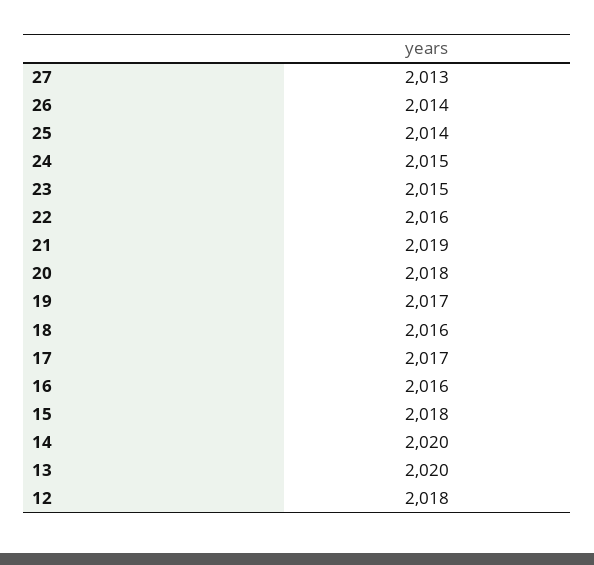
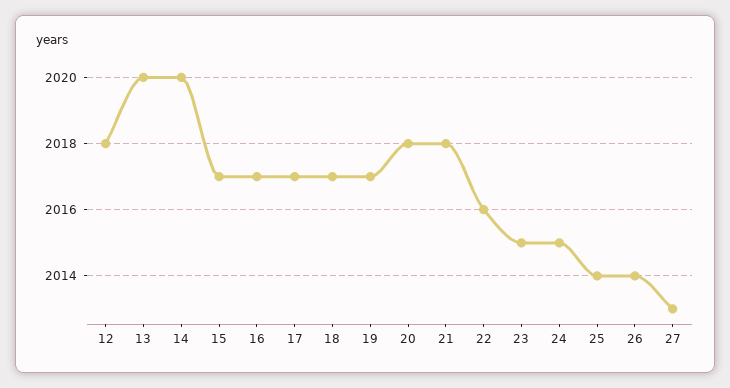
21: 2019 -> 2018
18: 2016 -> 2017
16: 2016 -> 2017
15: 2018 -> 2017

